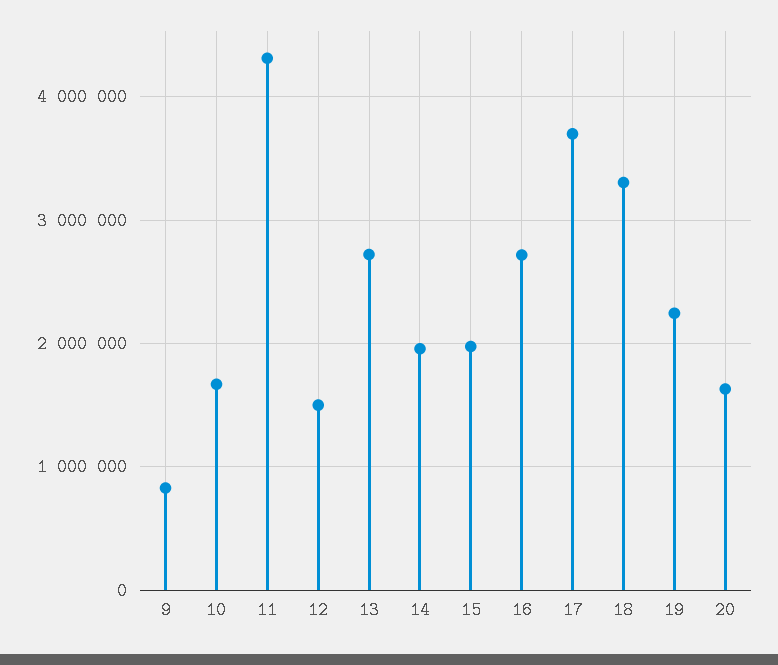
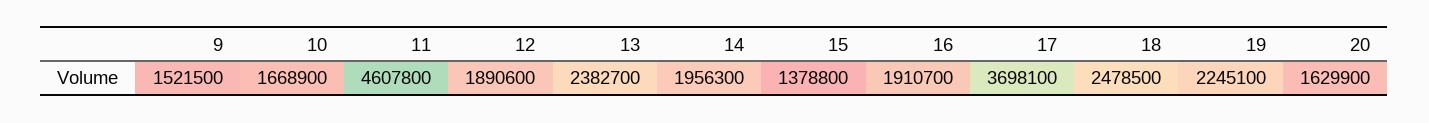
9: 800000 -> 1521500
11: 4300000 -> 4607800
12: 1500000 -> 1890600
13: 2700000 -> 2382700
15: 2000000 -> 1378800
16: 2700000 -> 1910700
18: 3300000 -> 2478500

